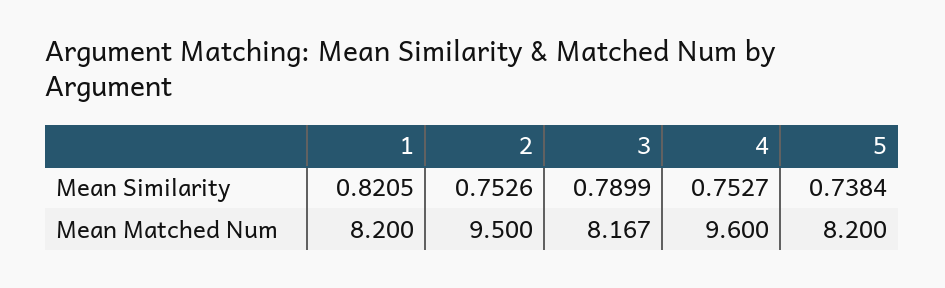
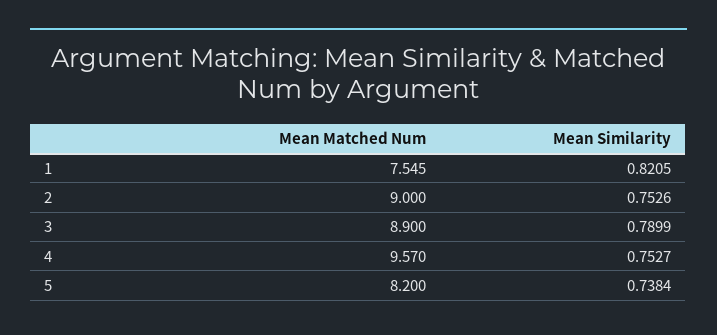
1, Mean Matched Num: 8.2 -> 7.545
2, Mean Matched Num: 9.5 -> 9
3, Mean Matched Num: 8.167 -> 8.9
4, Mean Matched Num: 9.6 -> 9.57

